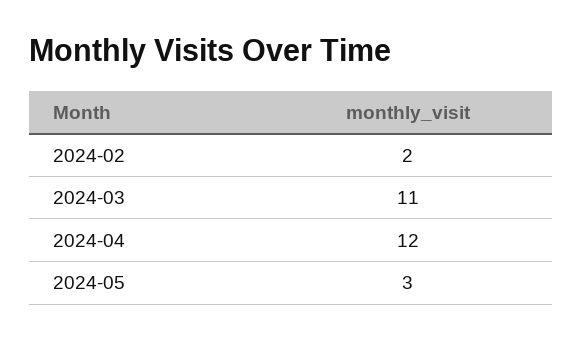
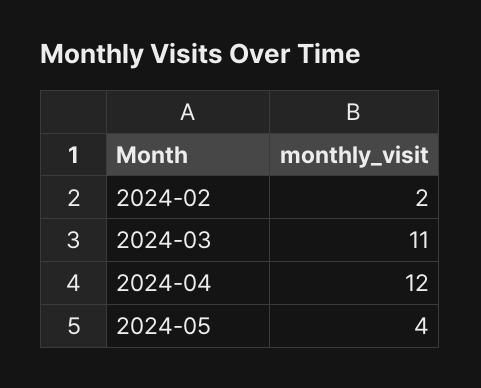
2024-05: 3 -> 4

